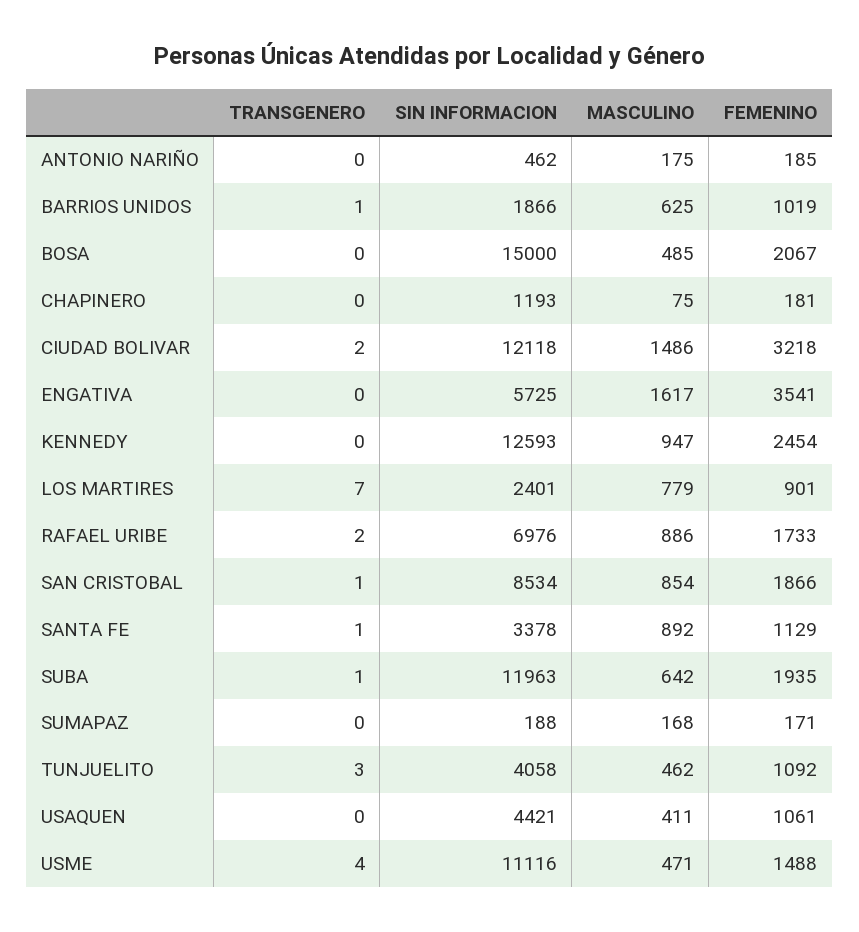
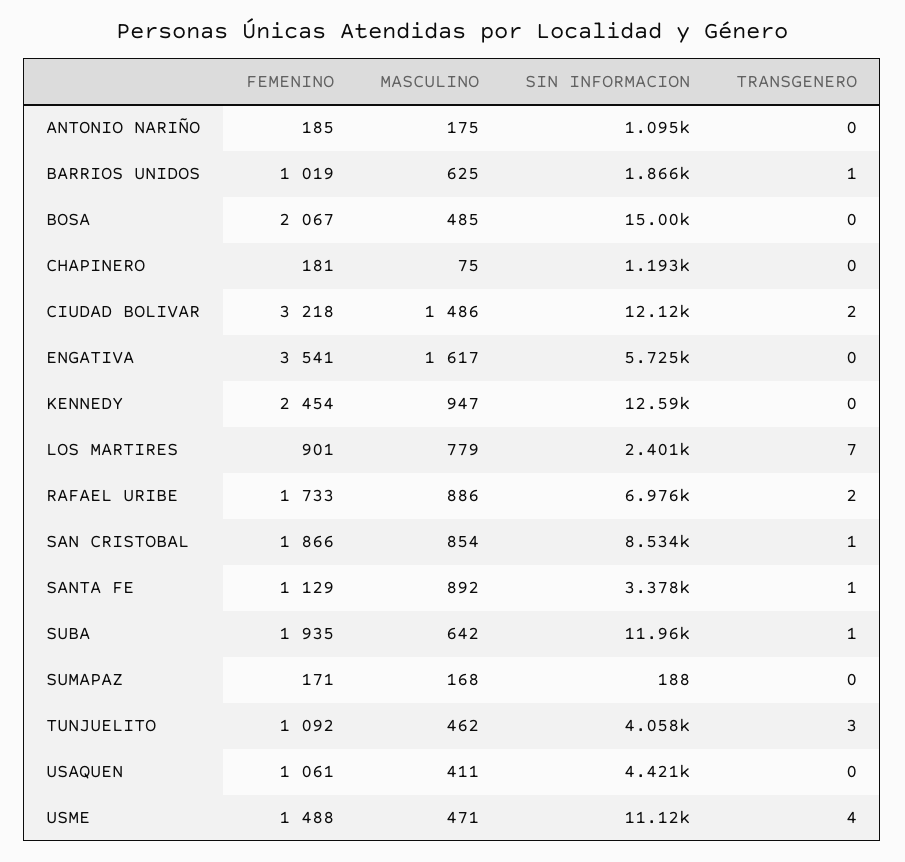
SIN INFORMACION, ANTONIO NARIÑO: 462 -> 1095

